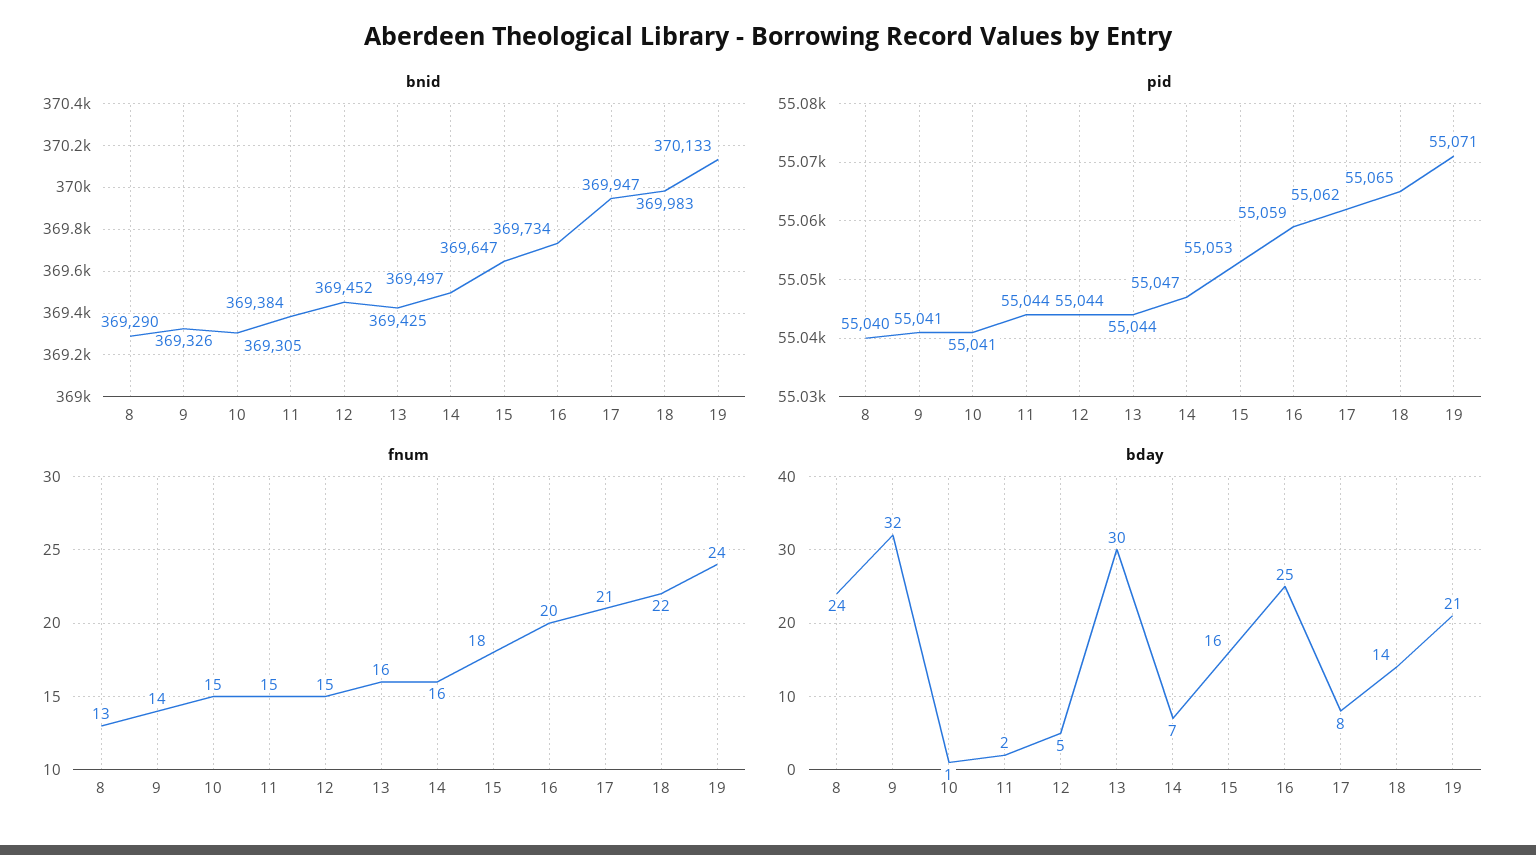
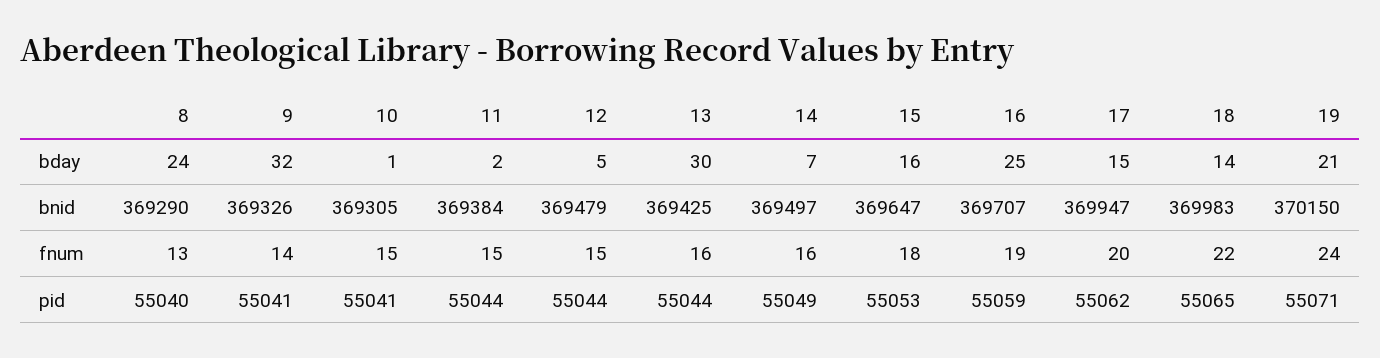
bnid, 12: 369452 -> 369479
bnid, 16: 369734 -> 369707
bnid, 19: 370133 -> 370150
pid, 14: 55047 -> 55049
fnum, 16: 20 -> 19
fnum, 17: 21 -> 20
bday, 17: 8 -> 15

